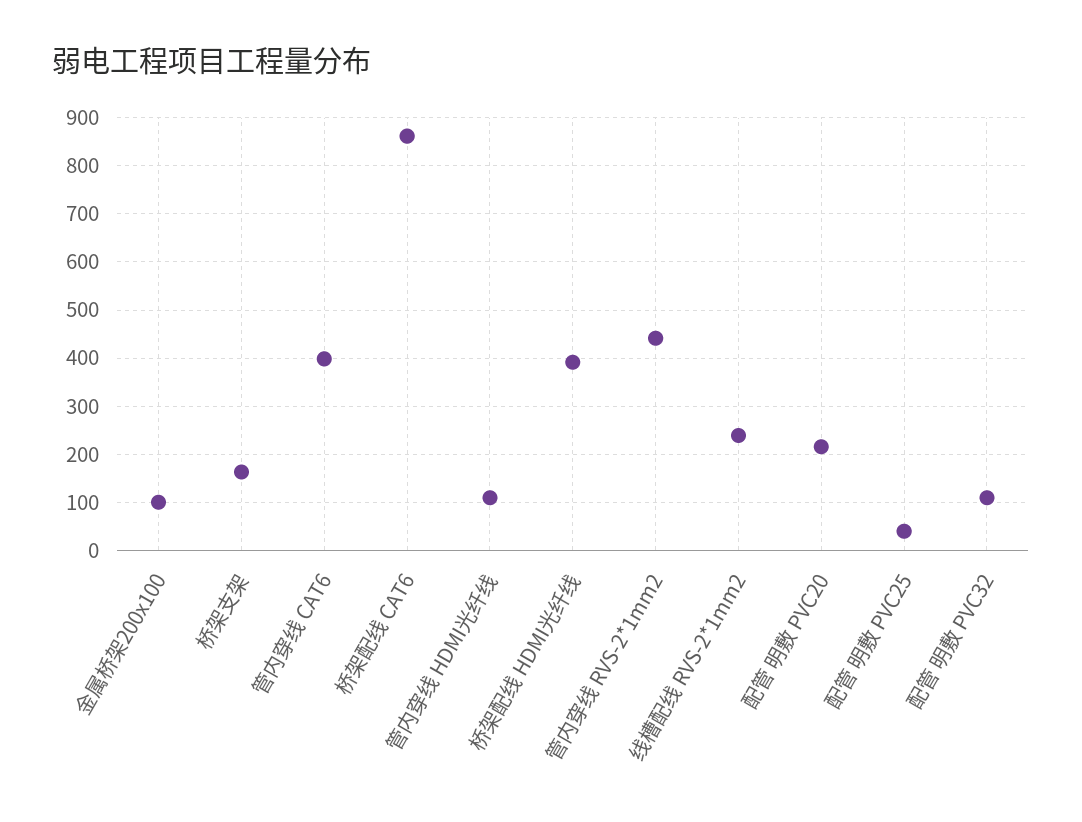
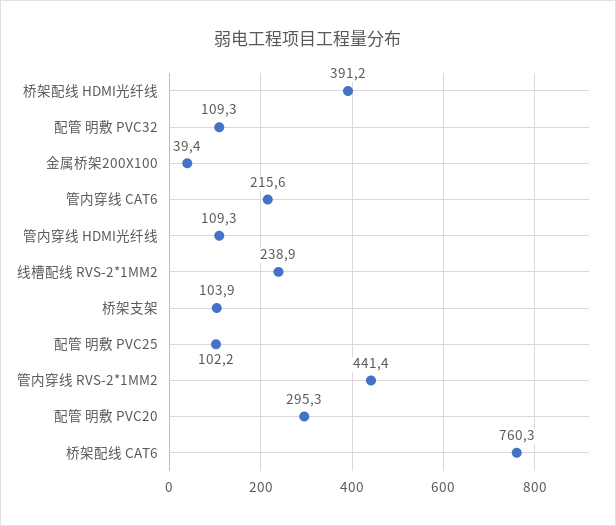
金属桥架200x100: 100 -> 39.4
桥架支架: 160 -> 103.9
管内穿线 CAT6: 400 -> 215.6
桥架配线 CAT6: 860 -> 760.3
配管 明敷 PVC20: 220 -> 295.3
配管 明敷 PVC25: 40 -> 102.2

